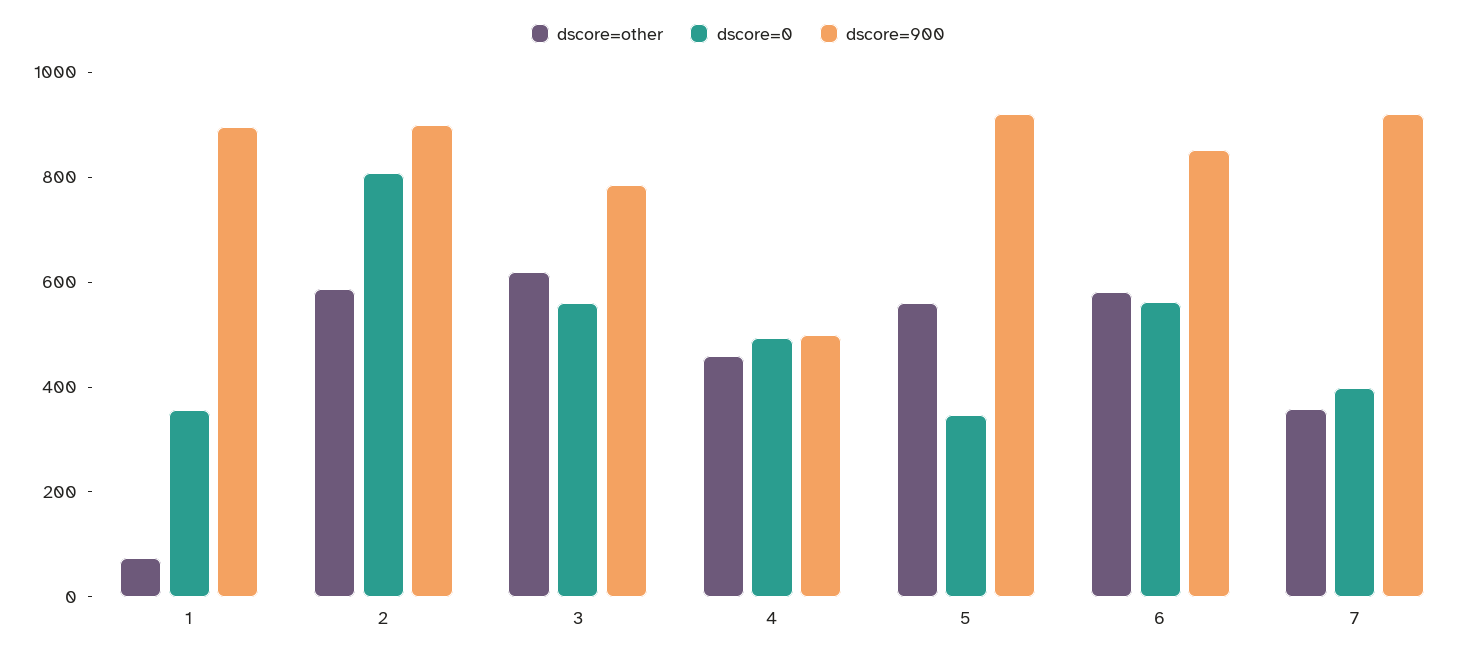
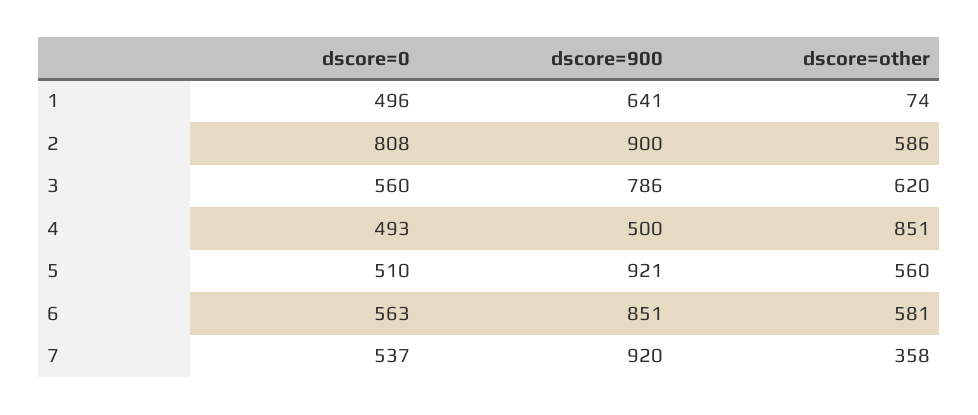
dscore=0, 1: 350 -> 496
dscore=900, 1: 900 -> 641
dscore=other, 4: 450 -> 851
dscore=0, 5: 350 -> 510
dscore=0, 7: 400 -> 537

